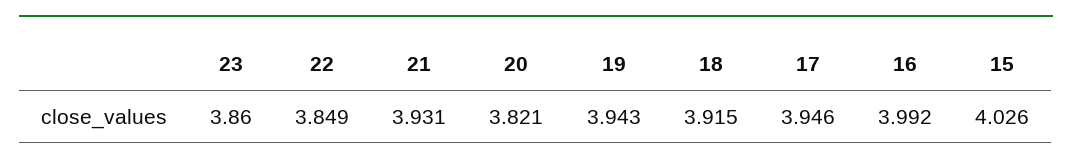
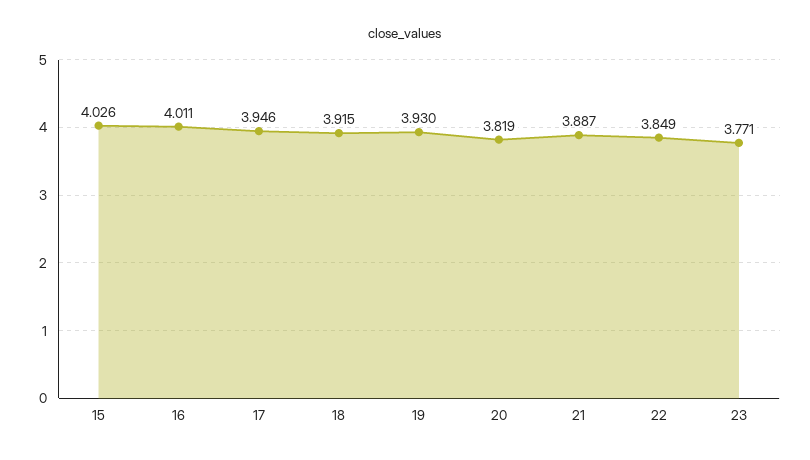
23: 3.86 -> 3.771
21: 3.931 -> 3.887
20: 3.821 -> 3.819
19: 3.943 -> 3.93
16: 3.992 -> 4.011

